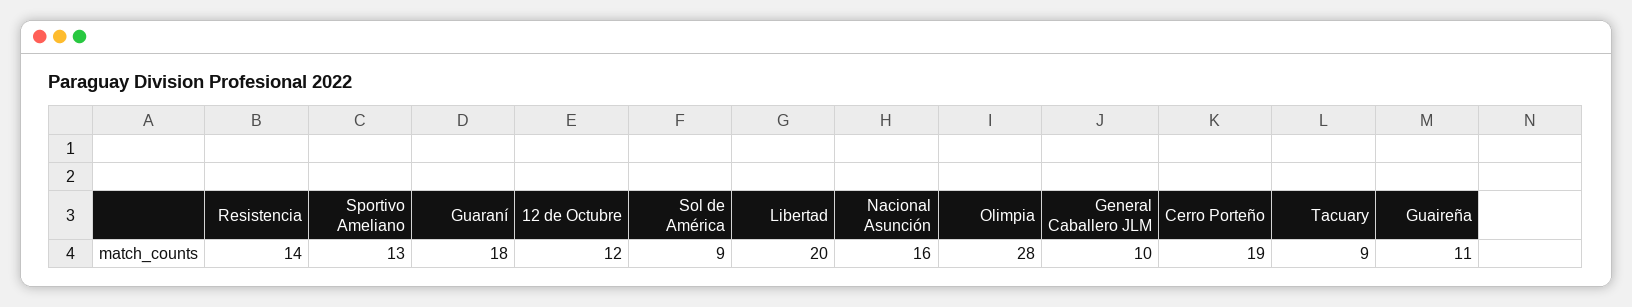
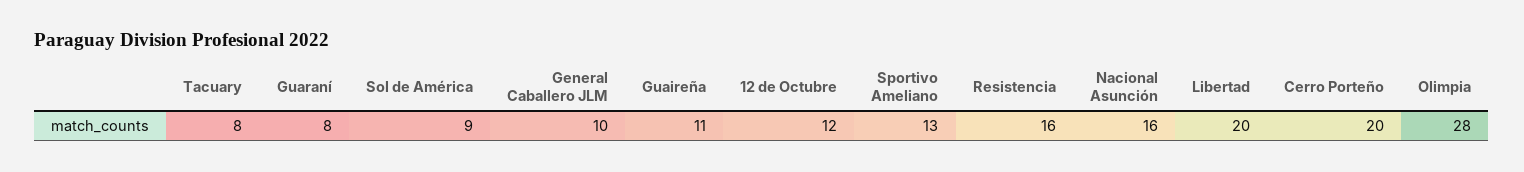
Resistencia: 14 -> 16
Guaraní: 18 -> 8
Cerro Porteño: 19 -> 20
Tacuary: 9 -> 8

